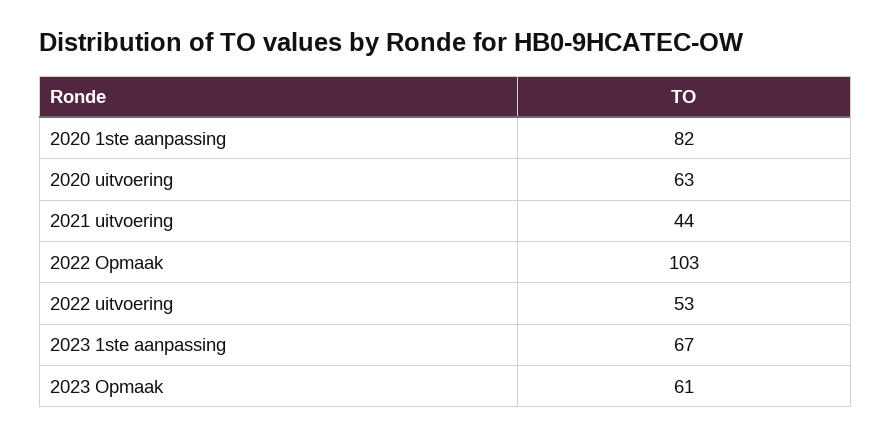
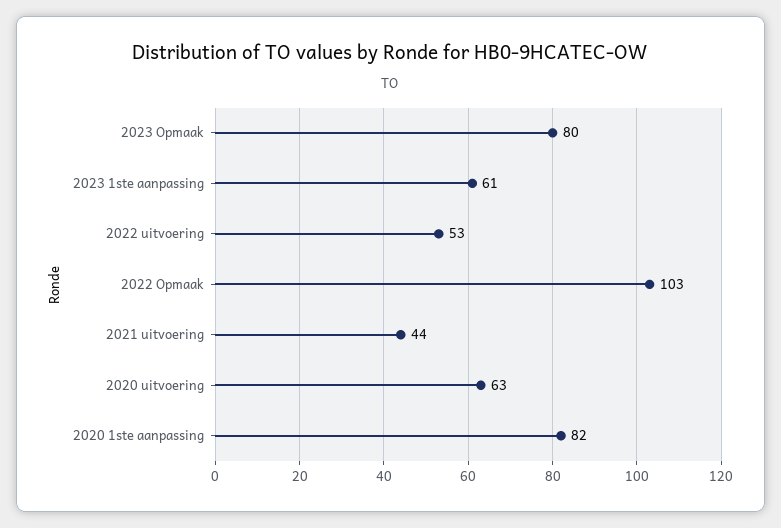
2023 1ste aanpassing: 67 -> 61
2023 Opmaak: 61 -> 80

